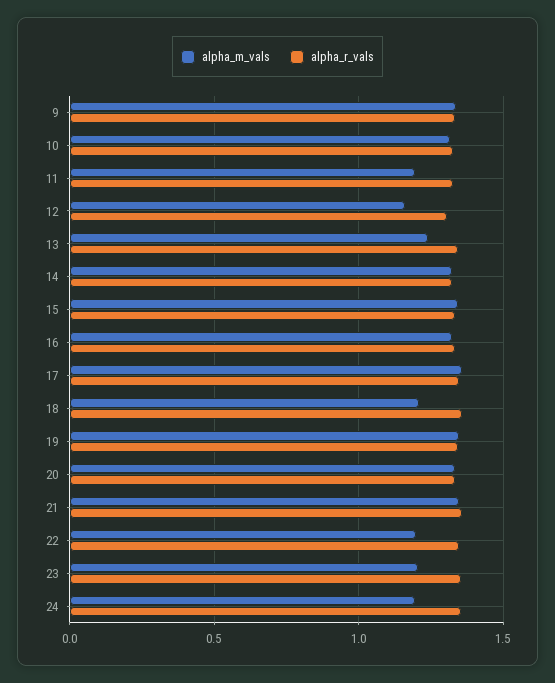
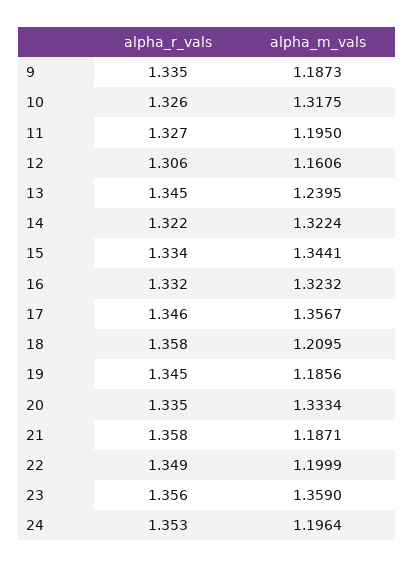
alpha_m_vals, 9: 1.35 -> 1.1873
alpha_m_vals, 19: 1.35 -> 1.1856
alpha_m_vals, 21: 1.35 -> 1.1871
alpha_m_vals, 23: 1.2 -> 1.359

